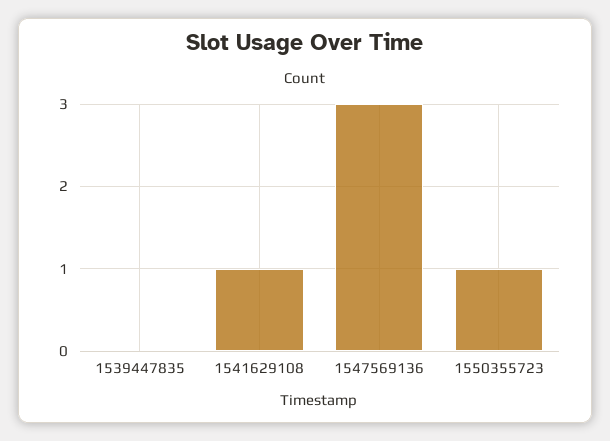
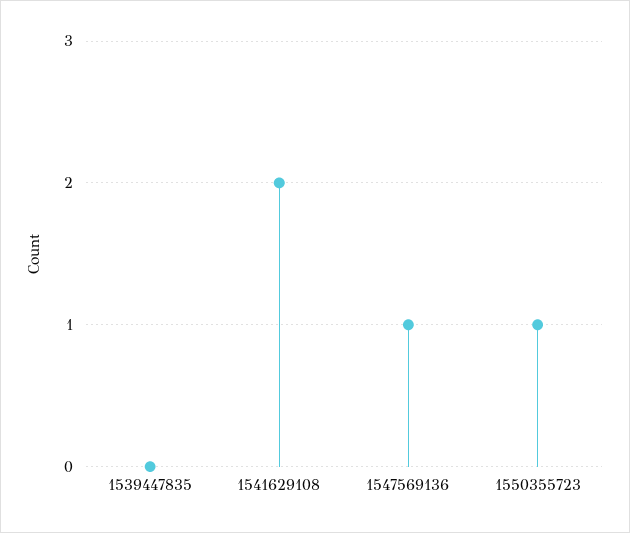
1541629108: 1 -> 2
1547569136: 3 -> 1

